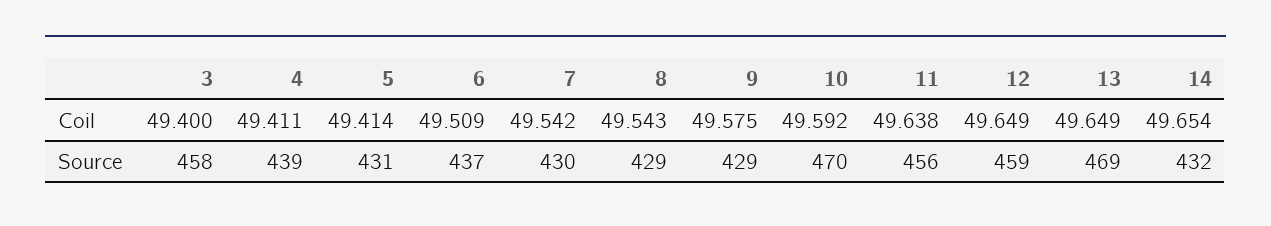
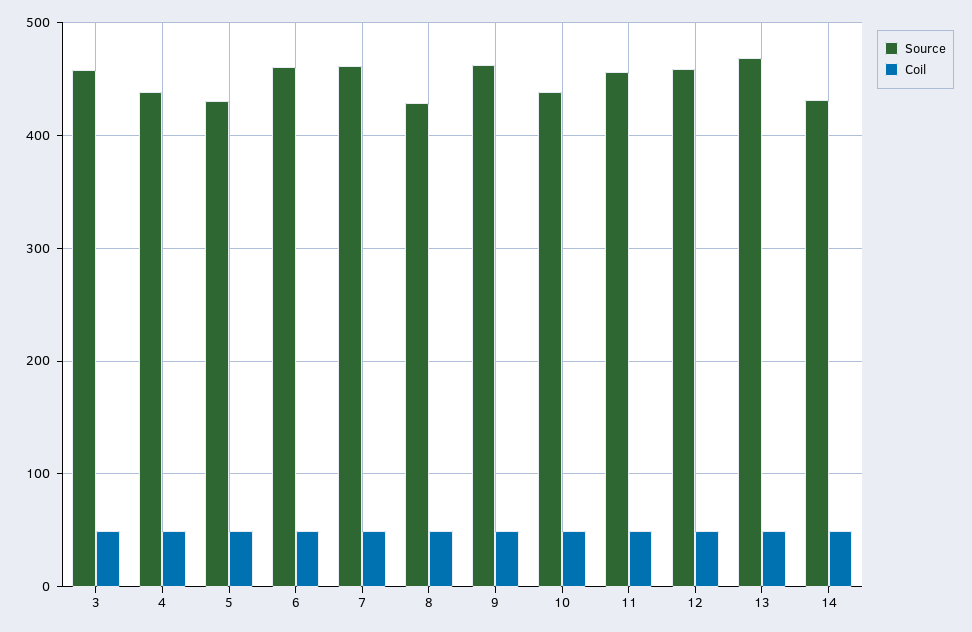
Source, 6: 437 -> 460
Source, 7: 430 -> 460
Source, 9: 429 -> 460
Source, 10: 470 -> 440

